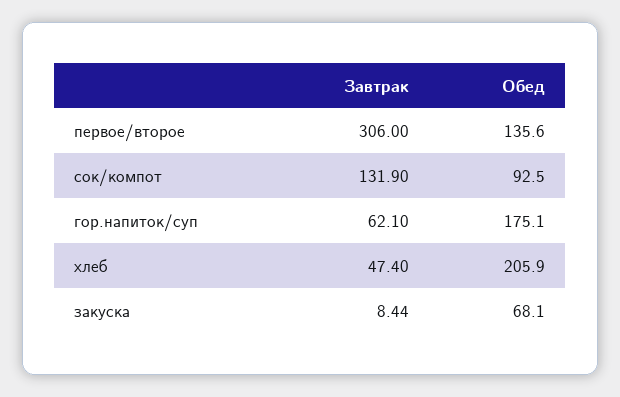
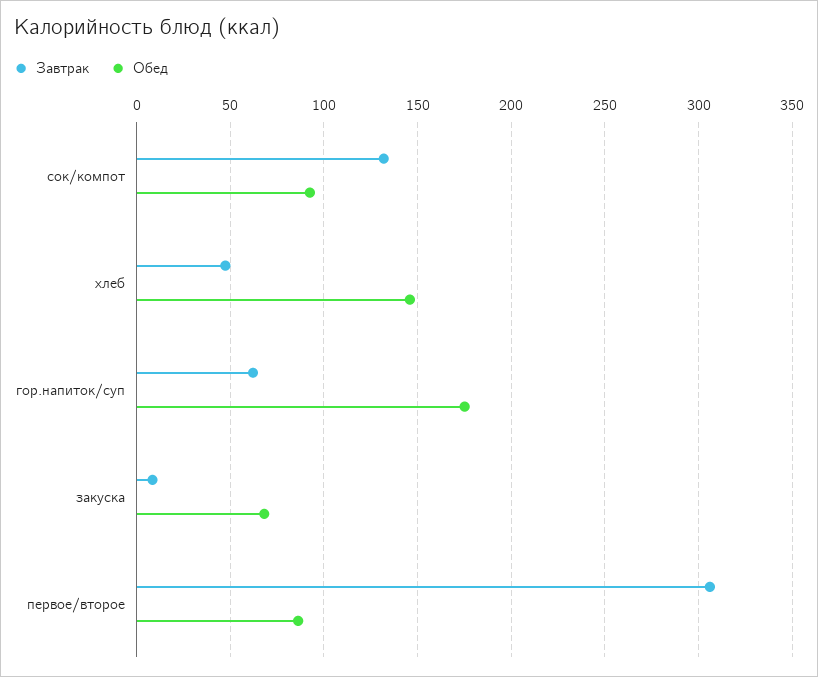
Обед, первое/второе: 135.6 -> 85
Обед, хлеб: 205.9 -> 145

